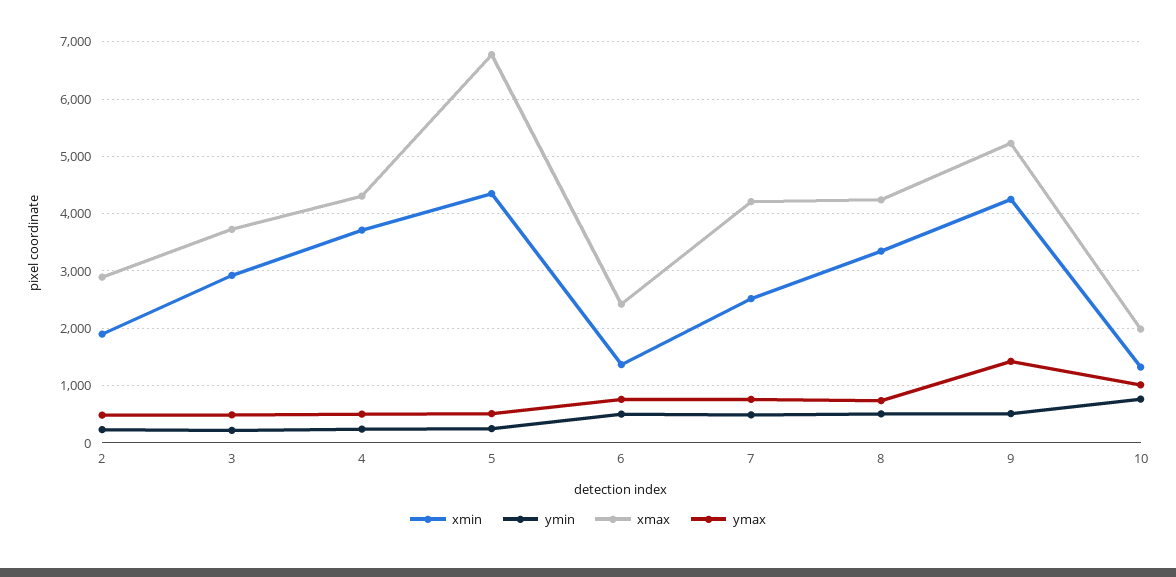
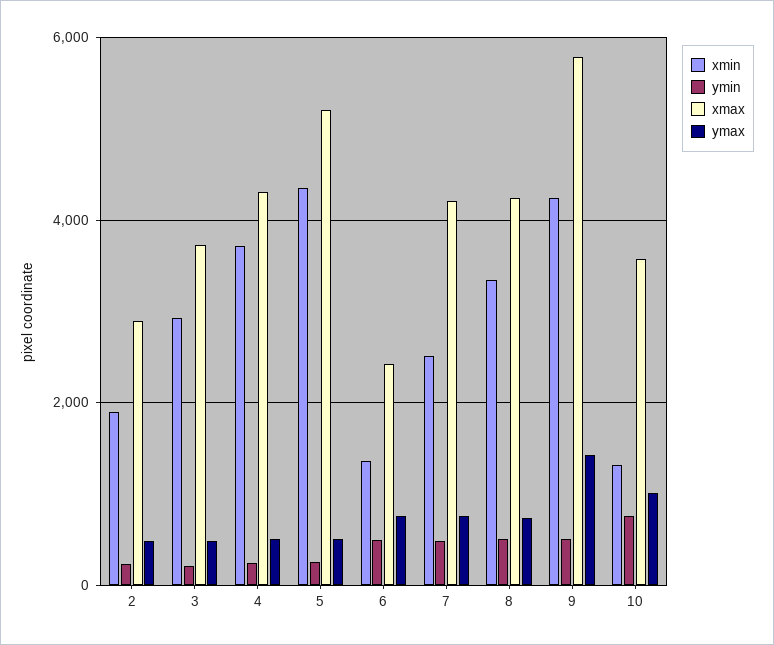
xmax, 5: 6800 -> 5200
xmax, 9: 5200 -> 5800
xmax, 10: 2000 -> 3600

